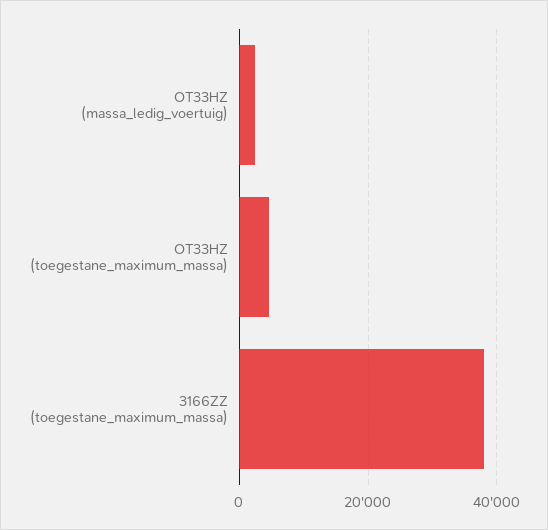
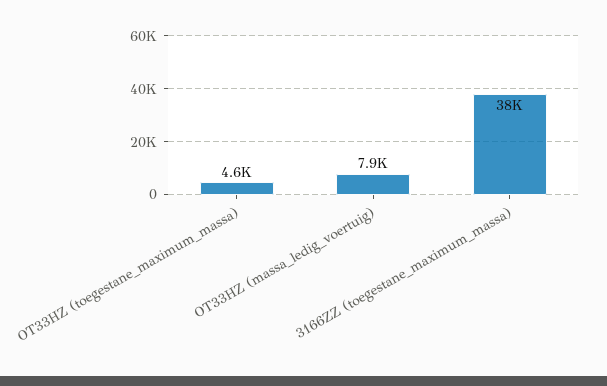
OT33HZ (massa_ledig_voertuig): 2000 -> 7900

